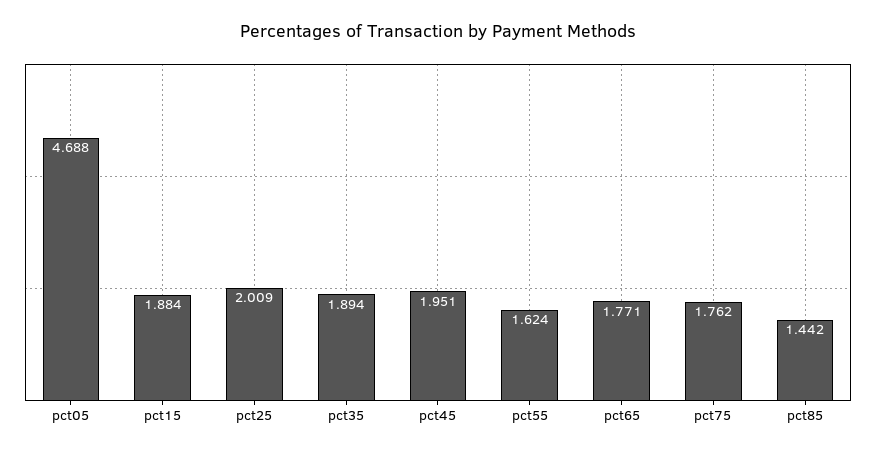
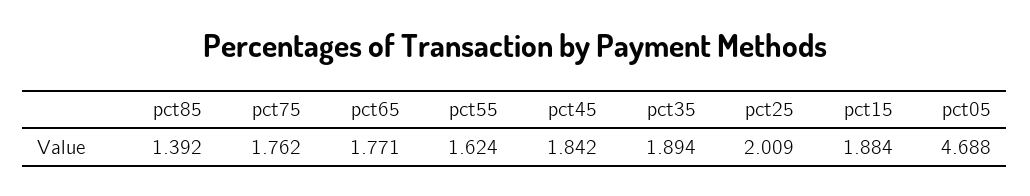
pct45: 1.951 -> 1.842
pct85: 1.442 -> 1.392

